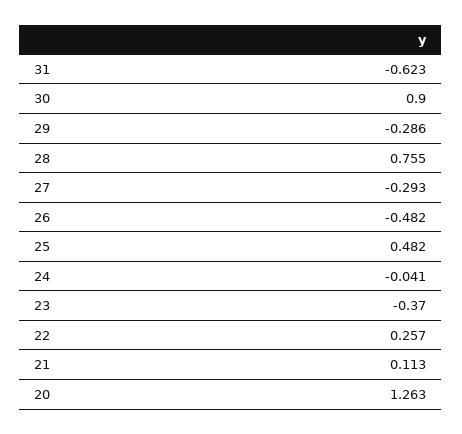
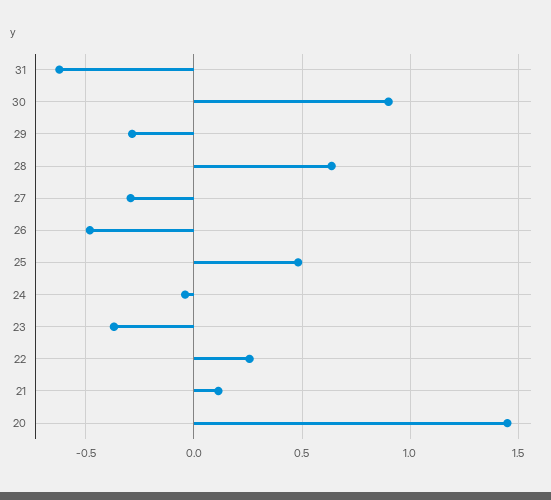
28: 0.755 -> 0.65
20: 1.263 -> 1.45

